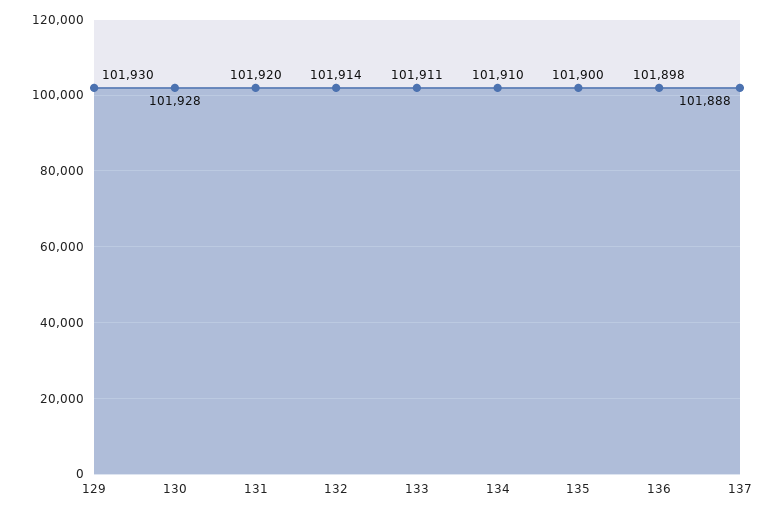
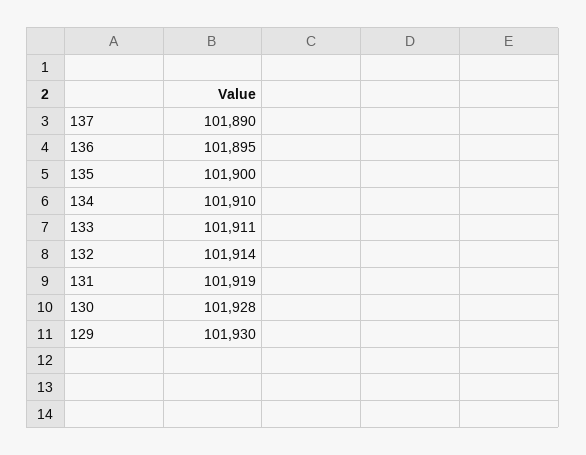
131: 101920 -> 101919
136: 101898 -> 101895
137: 101888 -> 101890

